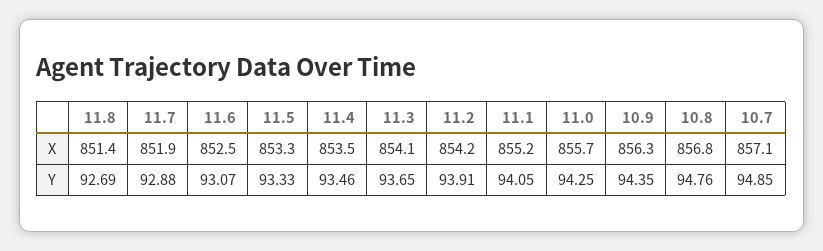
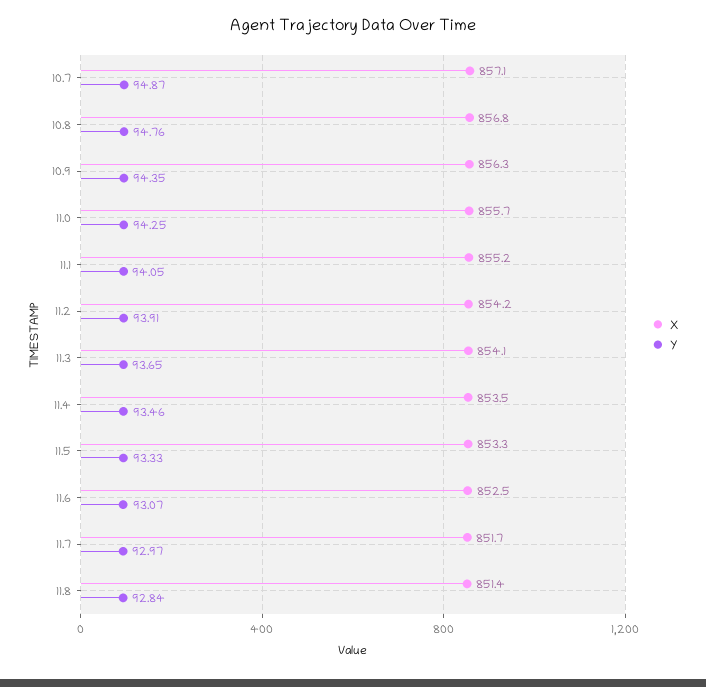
X, 11.7: 851.9 -> 851.7
Y, 11.8: 92.69 -> 92.84
Y, 11.7: 92.88 -> 92.97
Y, 10.7: 94.85 -> 94.87

